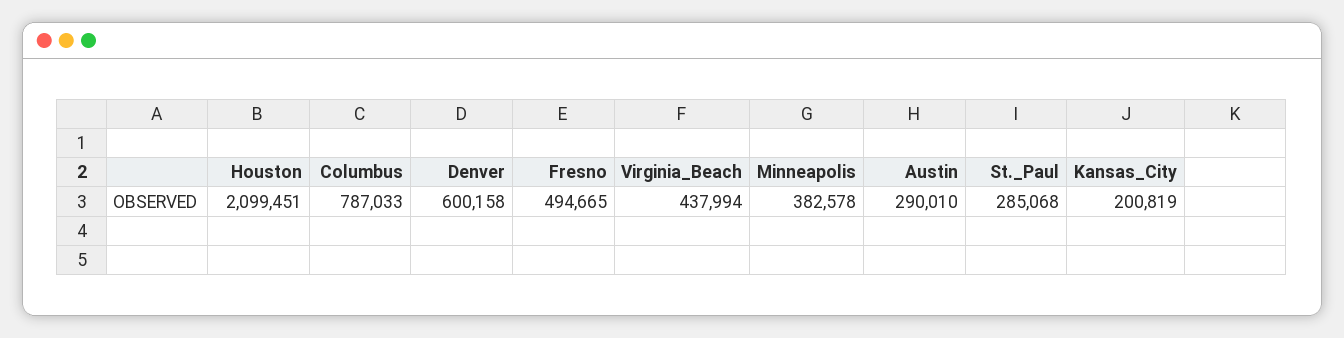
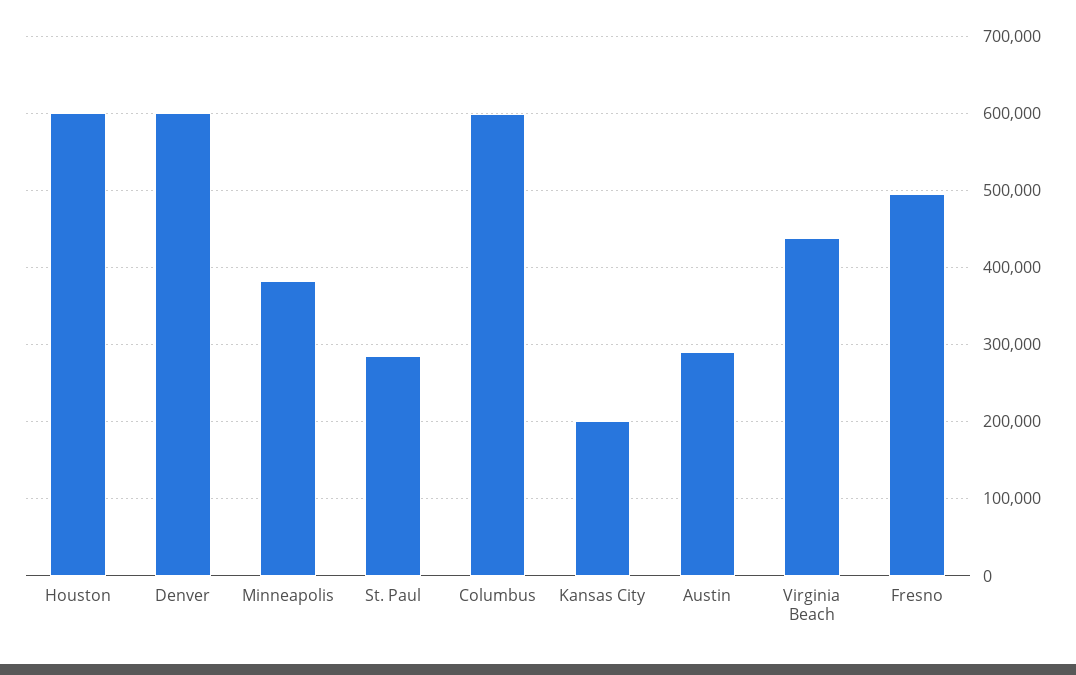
Houston: 2099451 -> 600000
Columbus: 787033 -> 600000

